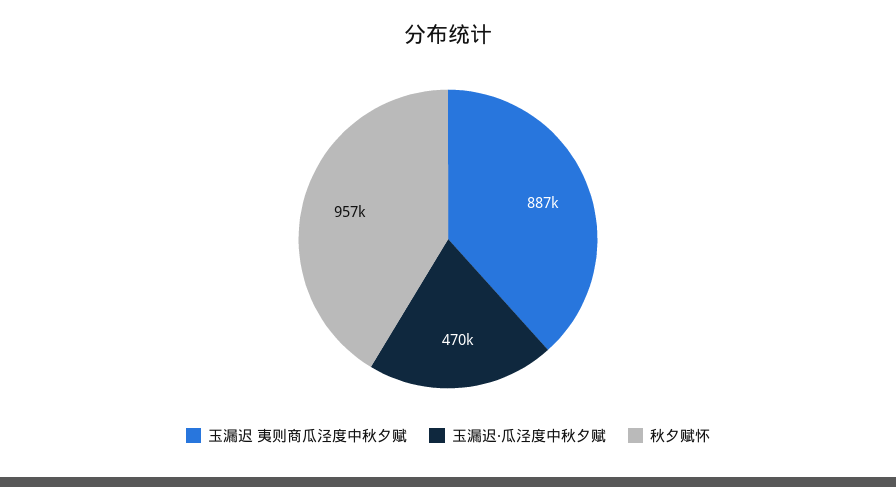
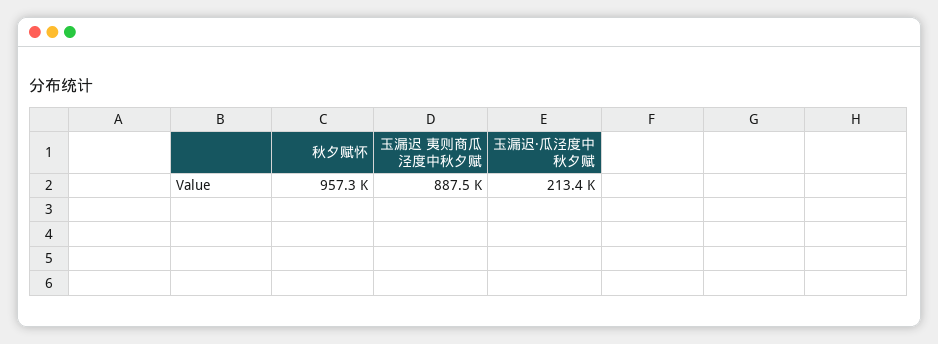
玉漏迟·瓜泾度中秋夕赋: 470000 -> 213400

